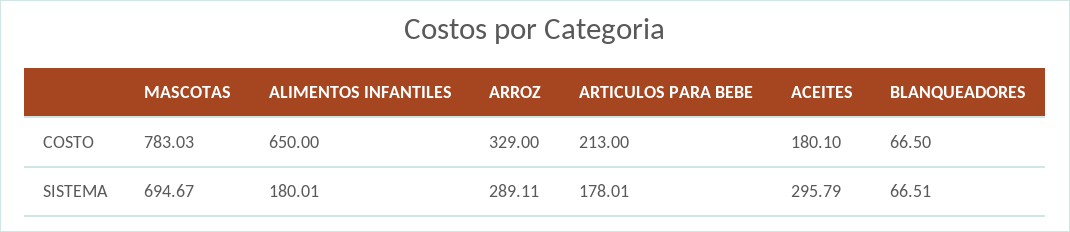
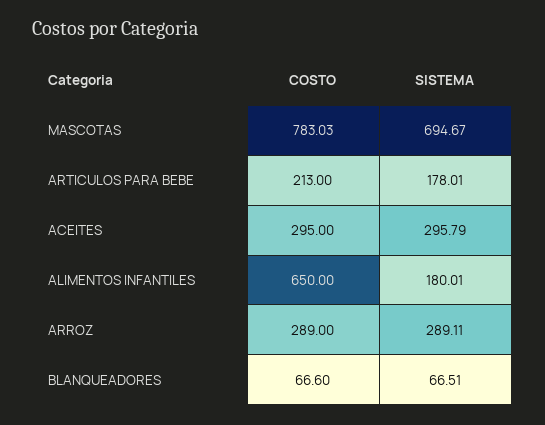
ARROZ, COSTO: 329 -> 289
ACEITES, COSTO: 180.1 -> 295
BLANQUEADORES, COSTO: 66.5 -> 66.6

